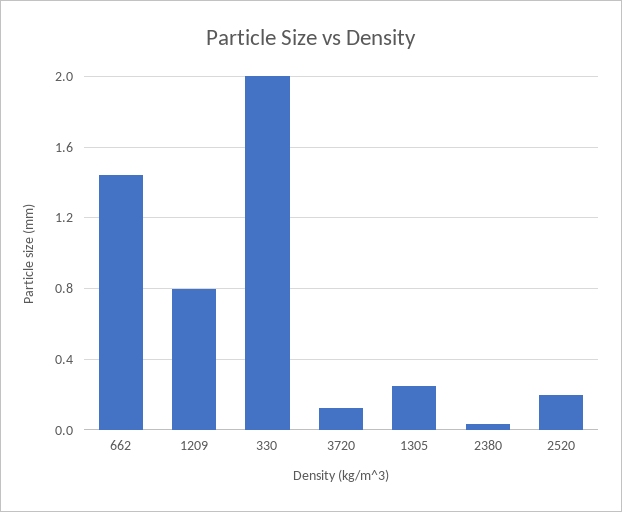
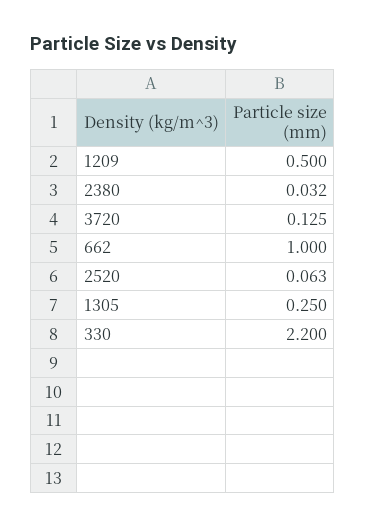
662: 1.45 -> 1
1209: 0.8 -> 0.5
330: 2 -> 2.2
2520: 0.2 -> 0.063

